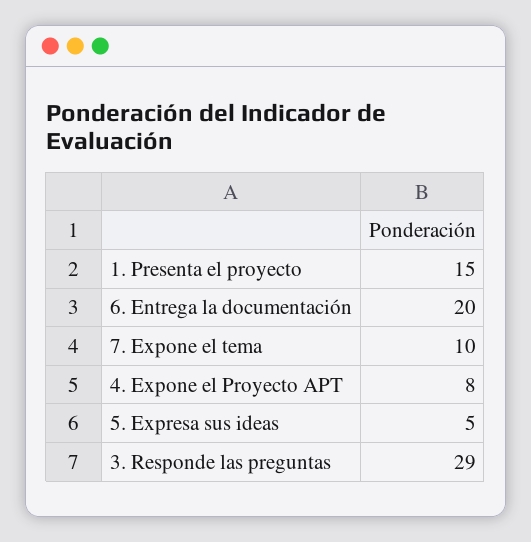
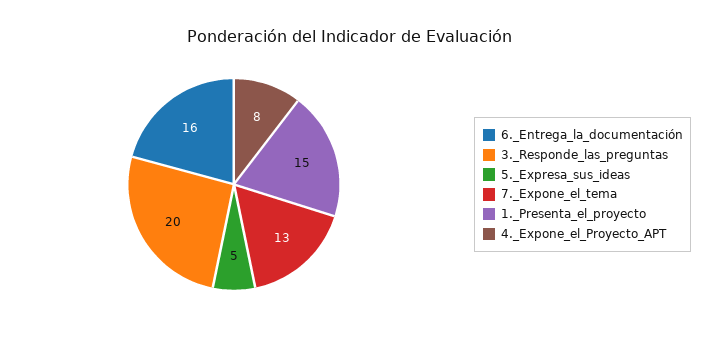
6. Entrega la documentación: 20 -> 16
7. Expone el tema: 10 -> 13
3. Responde las preguntas: 29 -> 20

